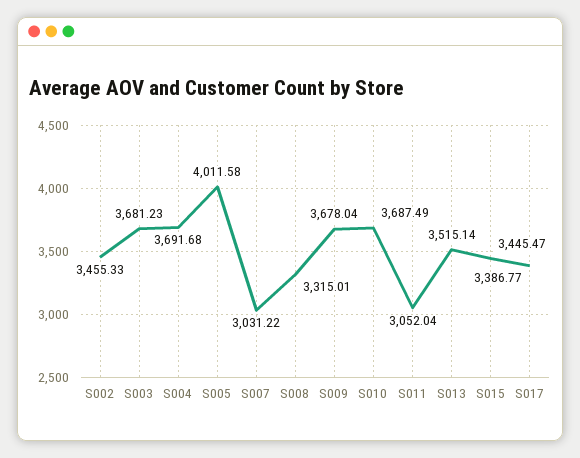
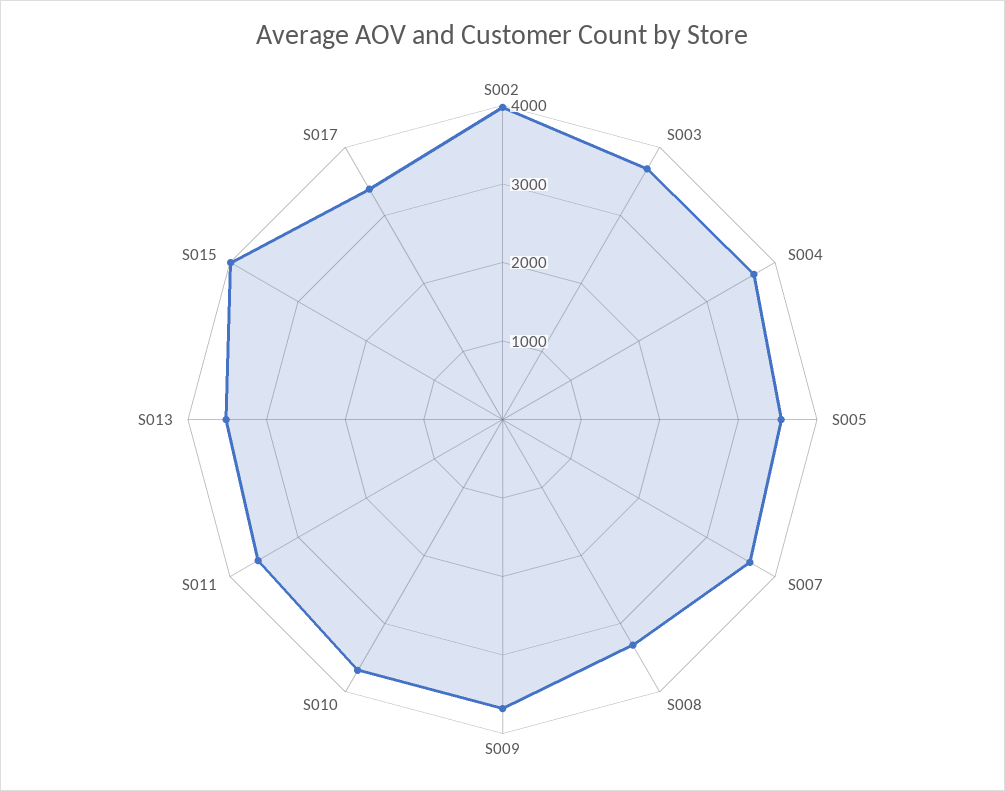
S002: 3455.33 -> 4000
S005: 4011.58 -> 3600
S007: 3031.22 -> 3600
S011: 3052.04 -> 3600
S015: 3445.47 -> 4000

